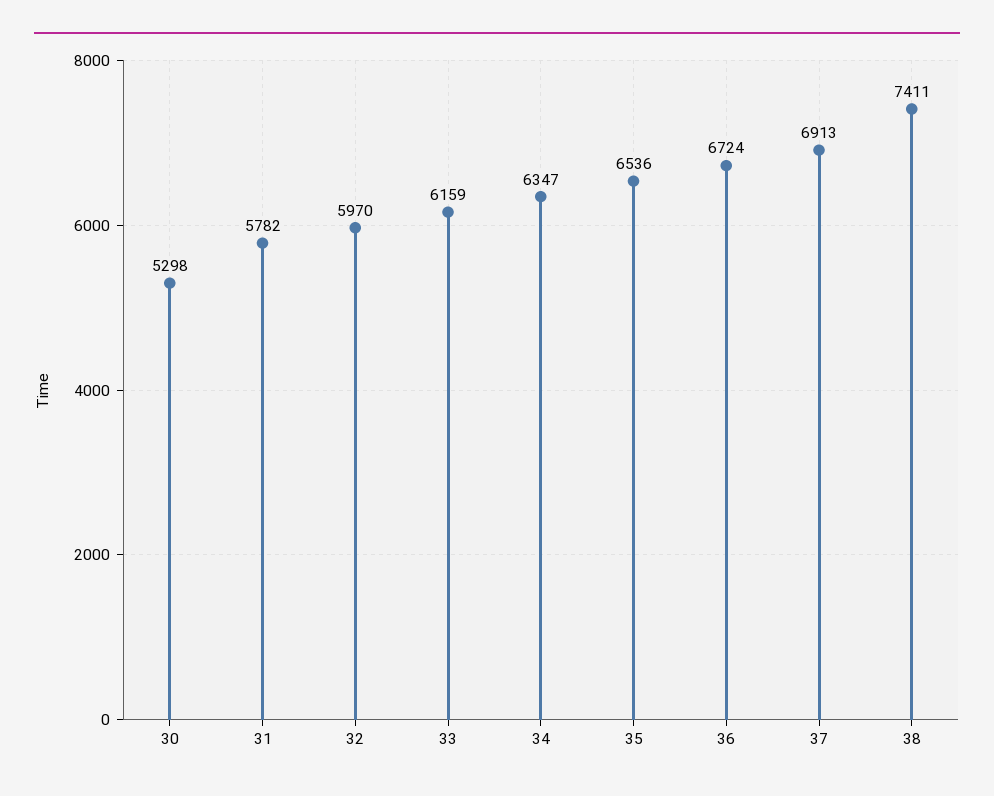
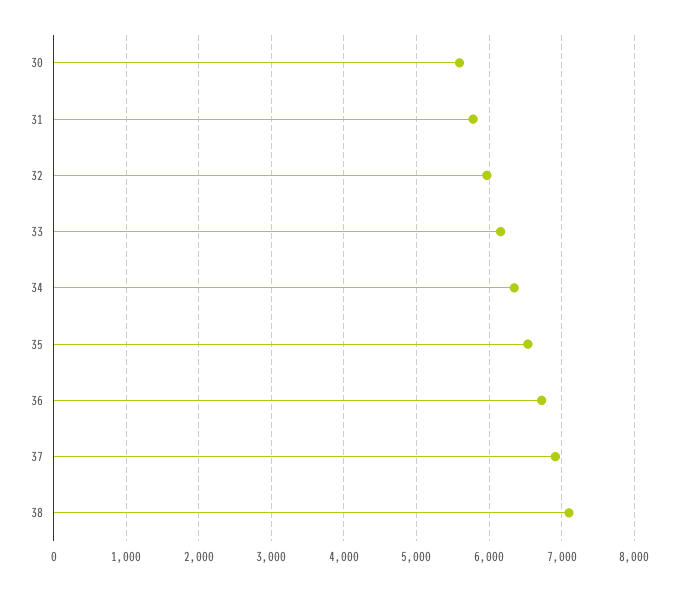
30: 5298 -> 5600
38: 7411 -> 7100

